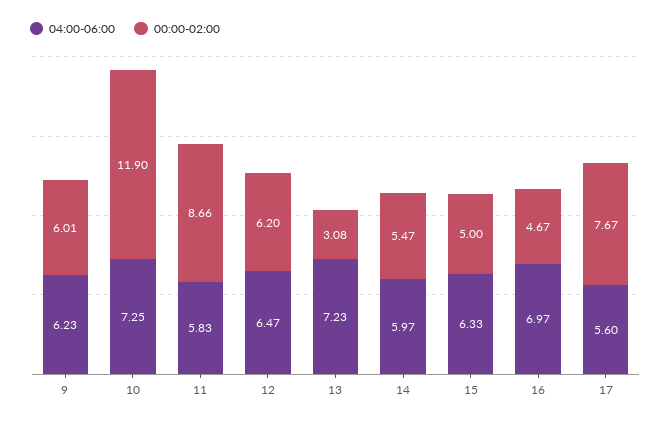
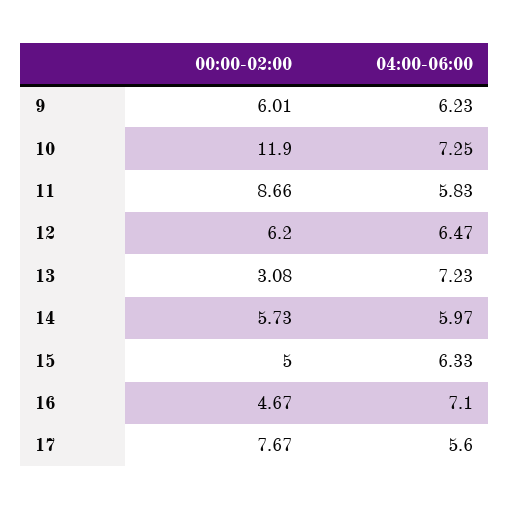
00:00-02:00, 14: 5.47 -> 5.73
04:00-06:00, 16: 6.97 -> 7.1

